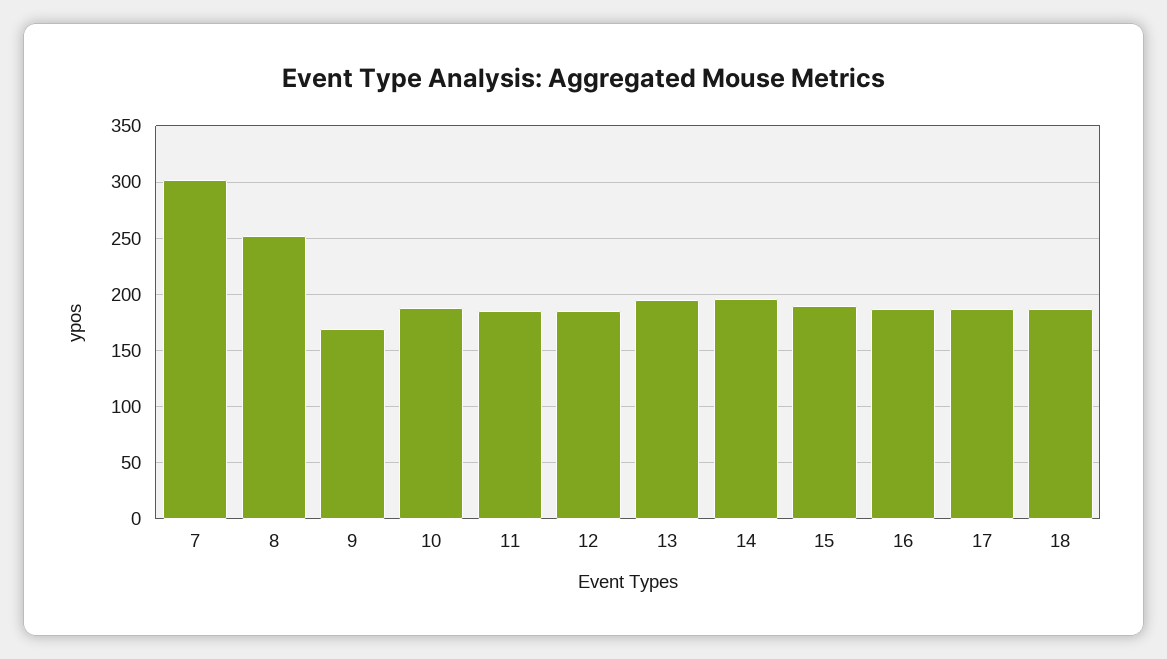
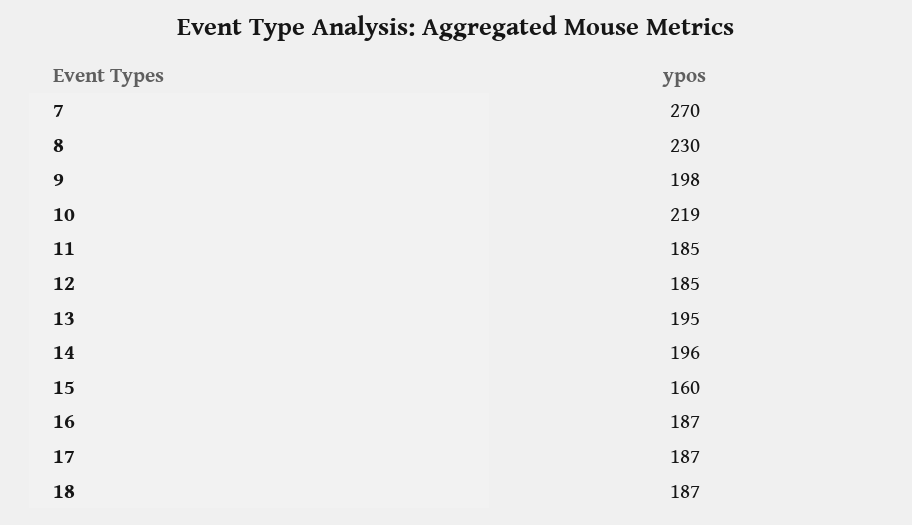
7: 300 -> 270
8: 250 -> 230
9: 170 -> 198
10: 190 -> 219
15: 190 -> 160

